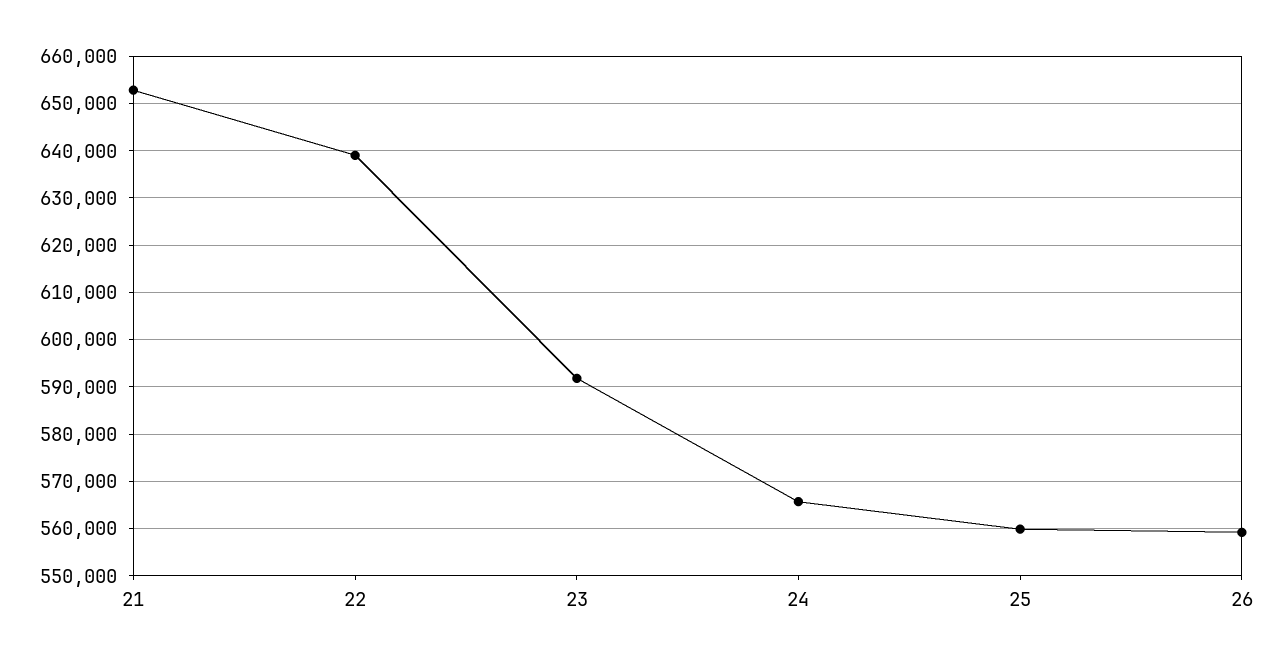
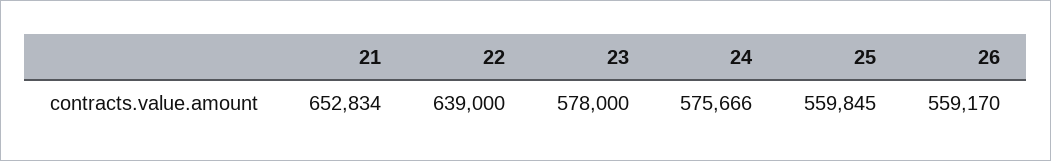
23: 592000 -> 578000
24: 566000 -> 575666

